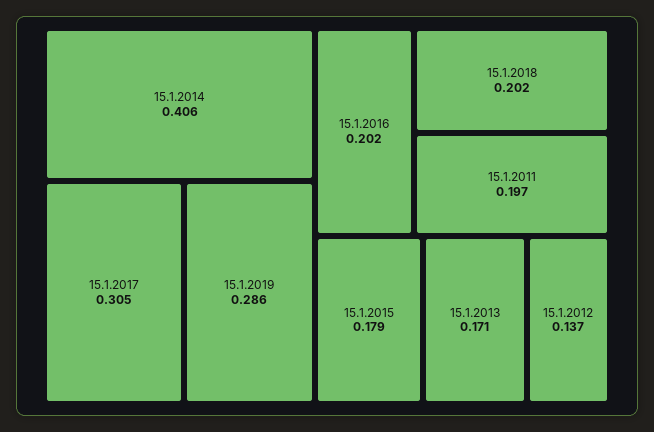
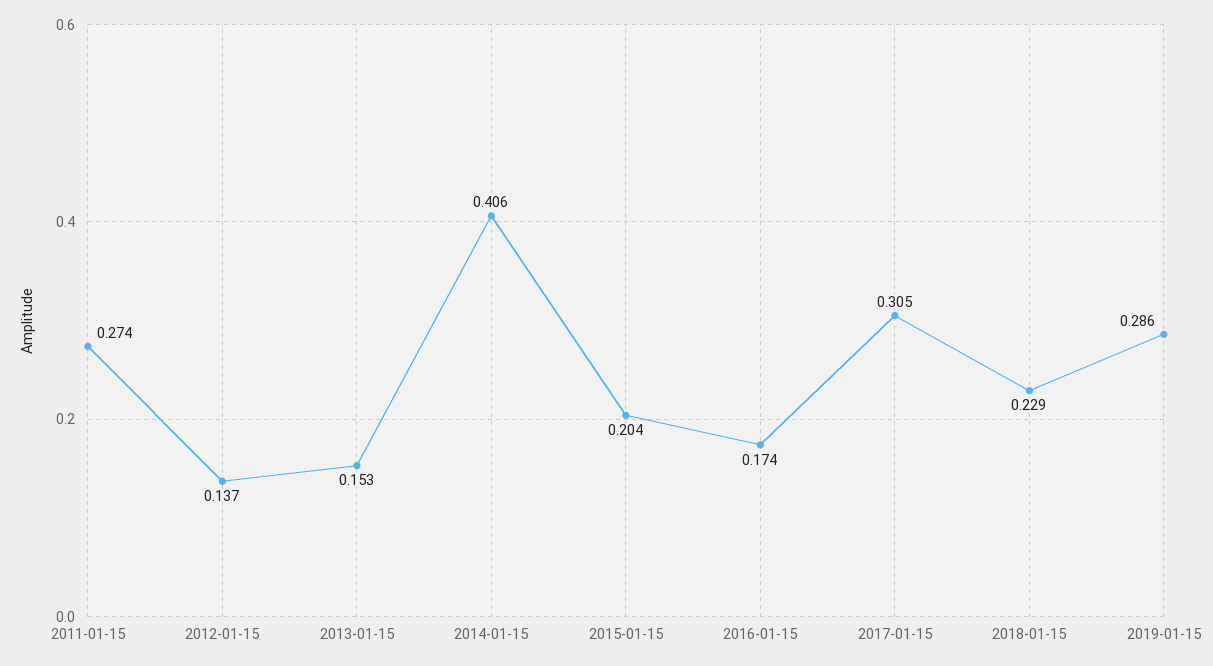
15.1.2016: 0.202 -> 0.174
15.1.2018: 0.202 -> 0.229
15.1.2011: 0.197 -> 0.274
15.1.2015: 0.179 -> 0.204
15.1.2013: 0.171 -> 0.153

